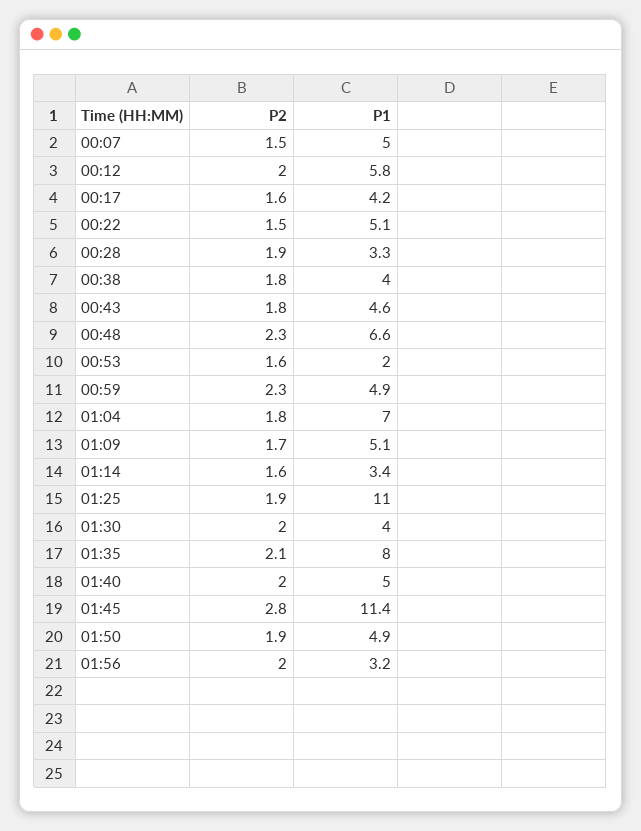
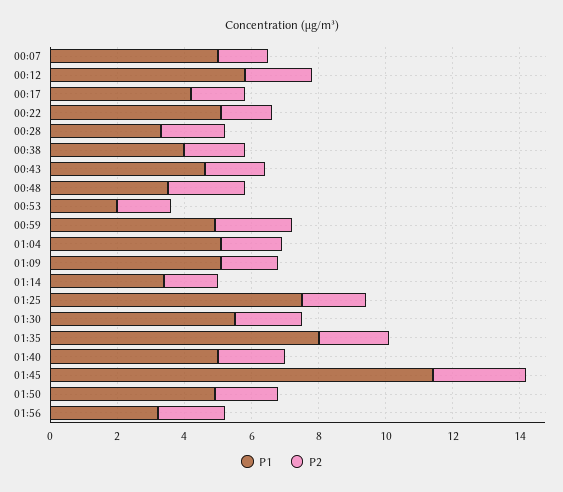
P1, 00:48: 6.6 -> 3.5
P1, 01:04: 7 -> 5
P1, 01:25: 11 -> 7.5
P1, 01:30: 4 -> 5.5

